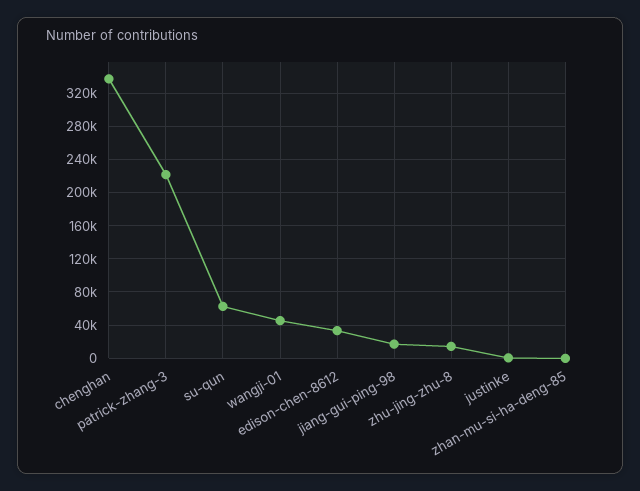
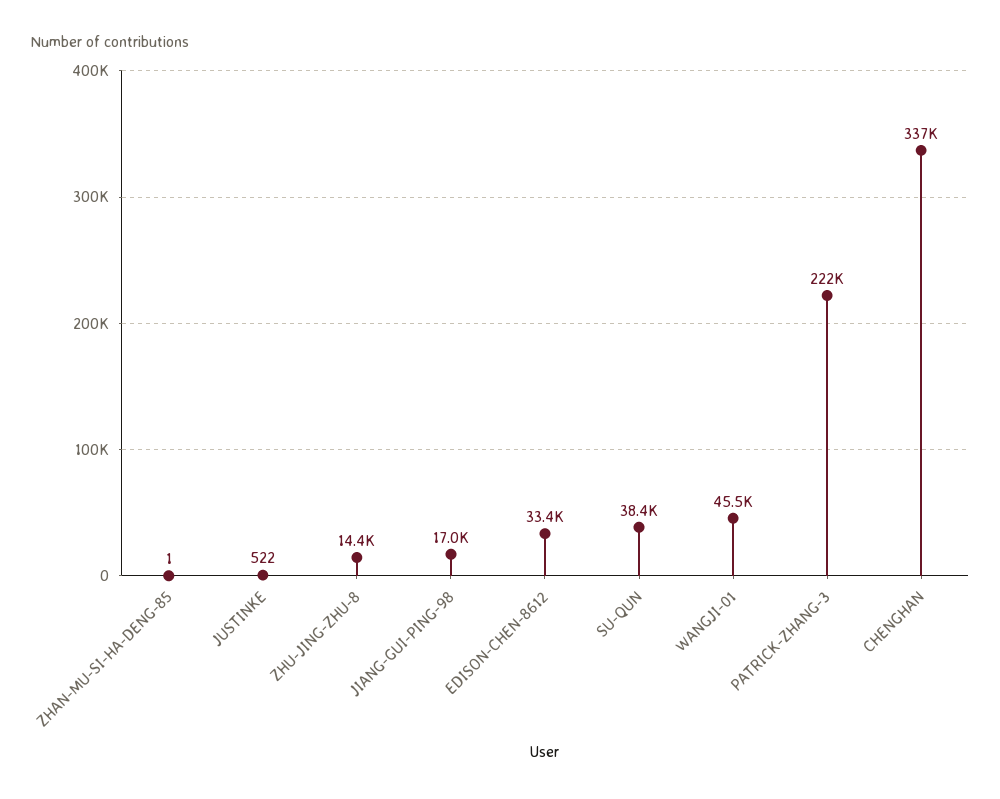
su-qun: 60000 -> 38400

